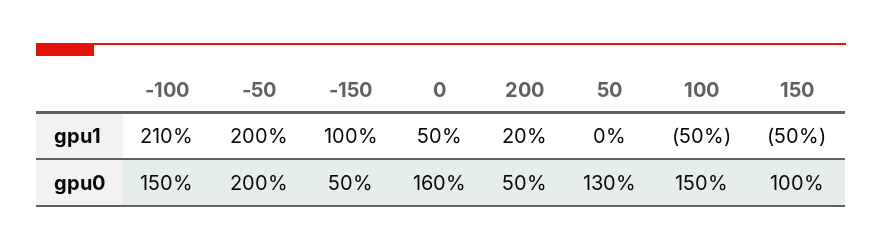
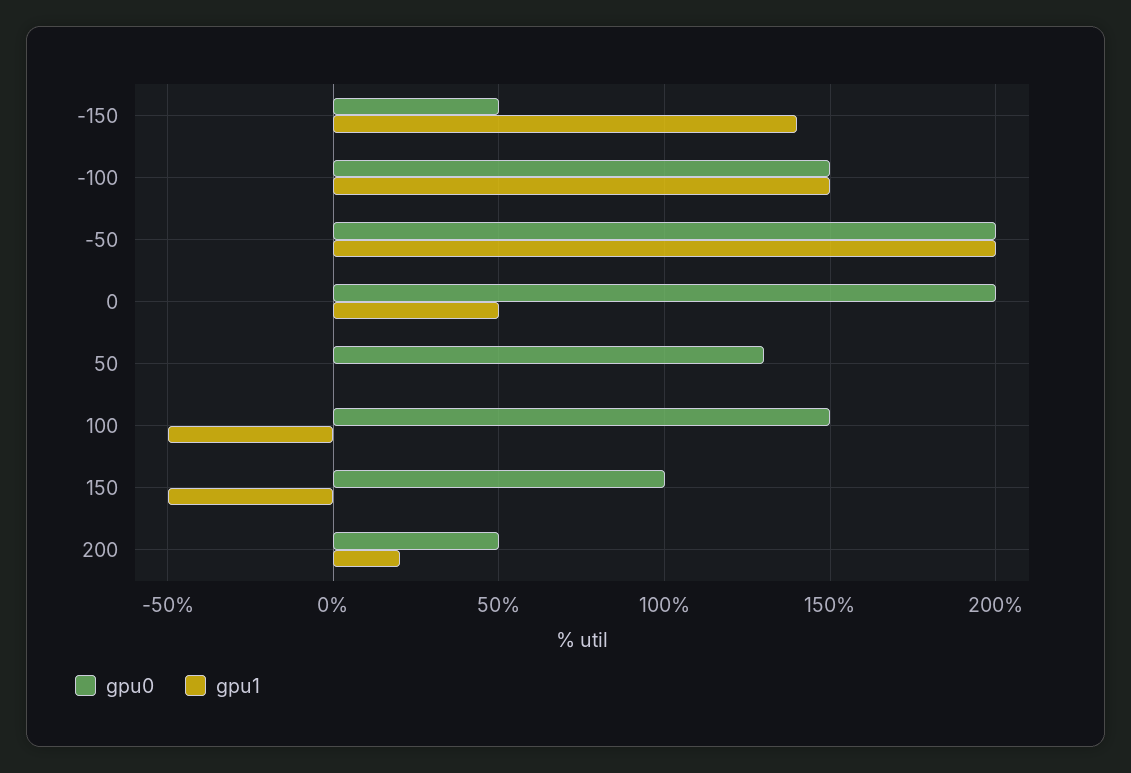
gpu1, -100: 210 -> 150
gpu1, -150: 100 -> 140
gpu0, 0: 160 -> 200

